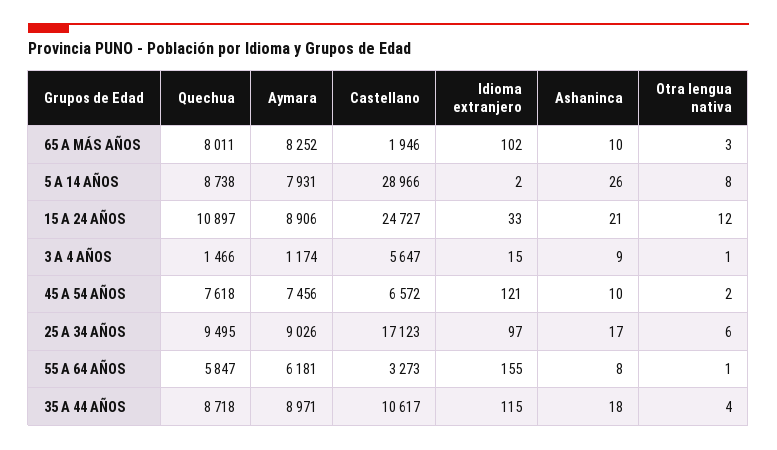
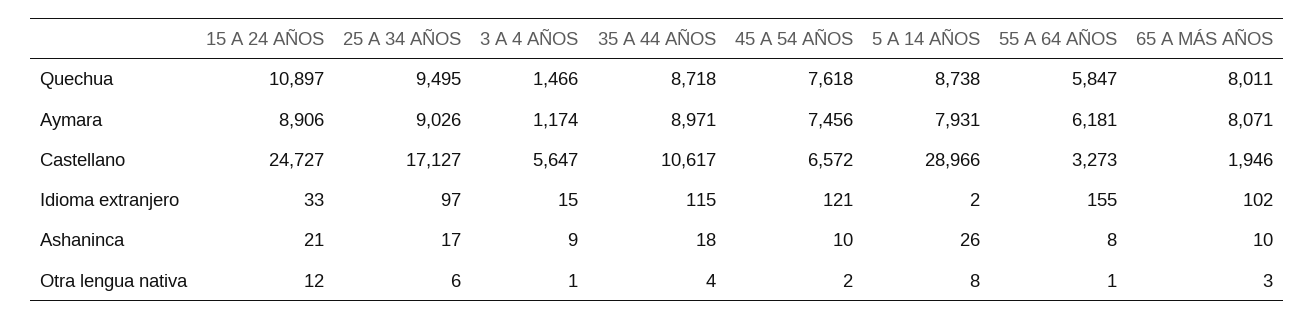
Aymara, 65 A MÁS AÑOS: 8252 -> 8071
Castellano, 25 A 34 AÑOS: 17123 -> 17127

